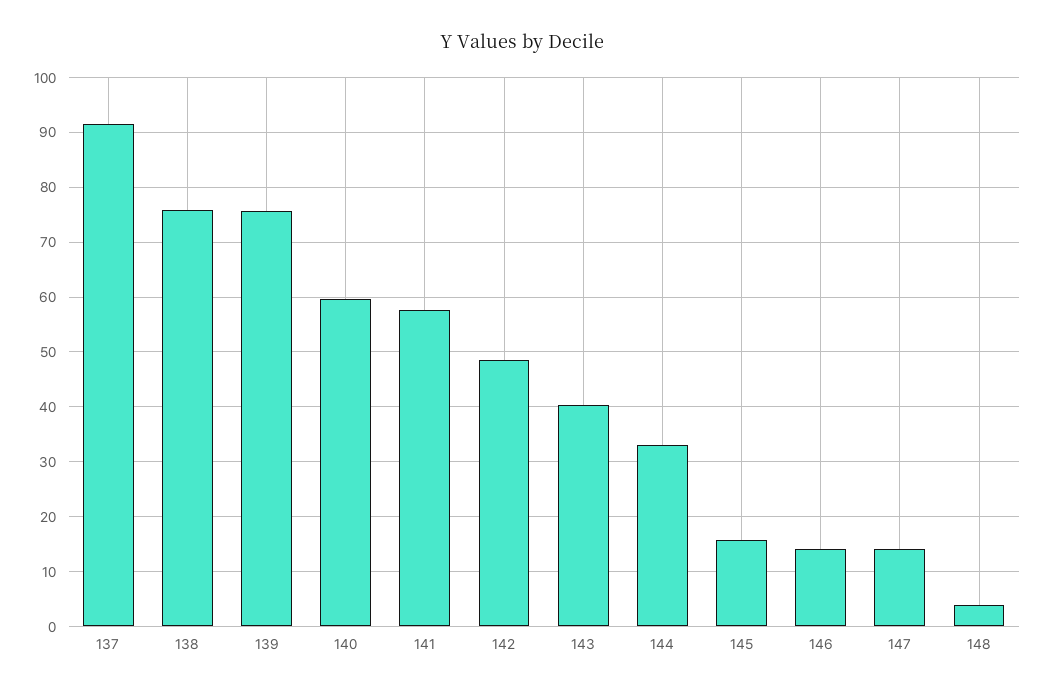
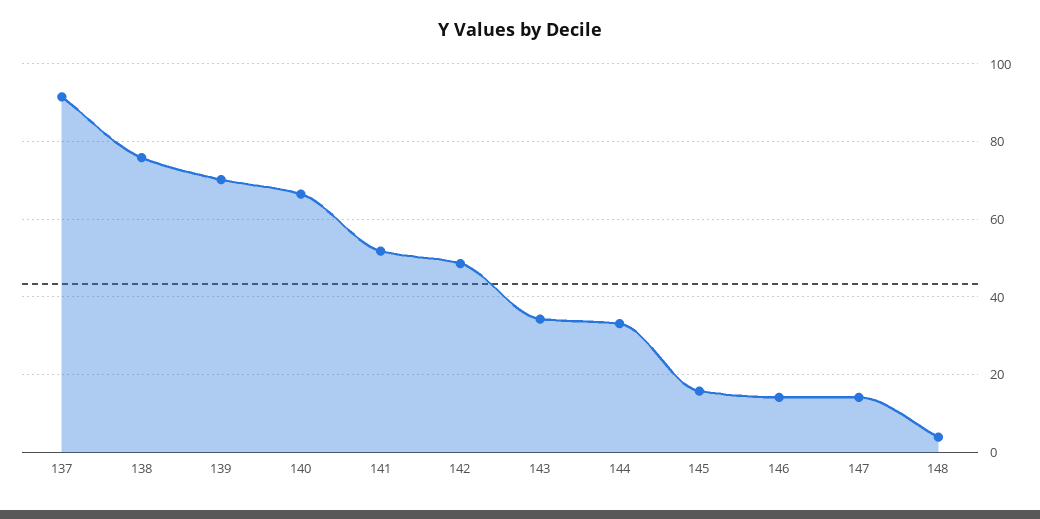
139: 76 -> 70
140: 60 -> 66
141: 58 -> 52
143: 40 -> 34

